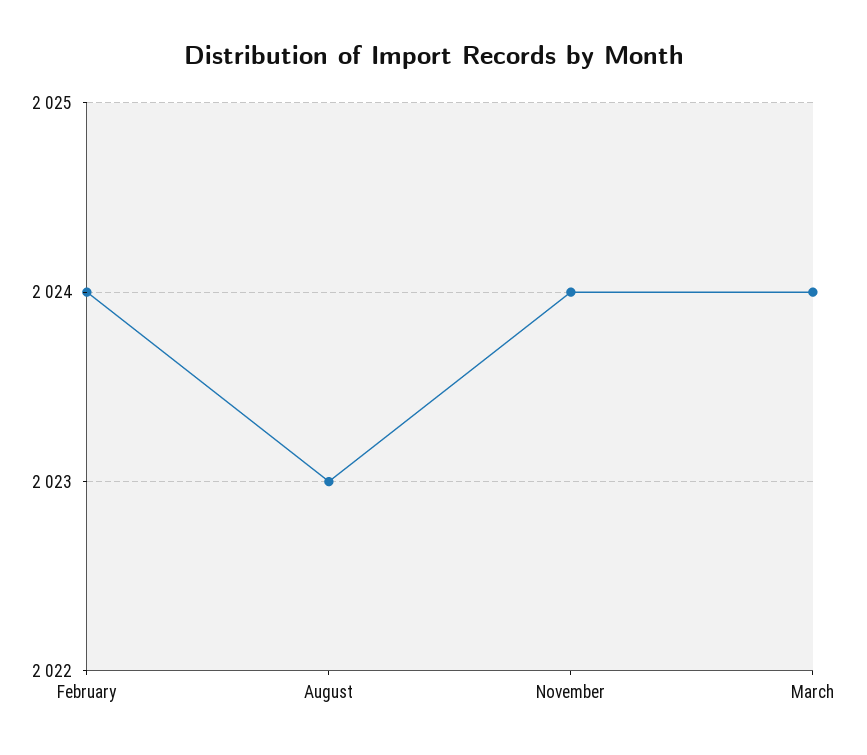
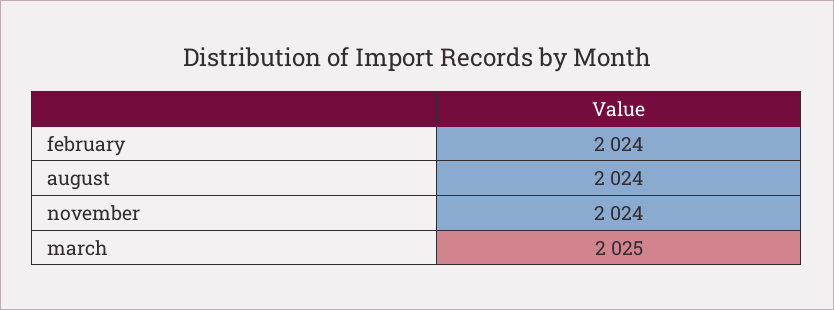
August: 2023 -> 2024
March: 2024 -> 2025

